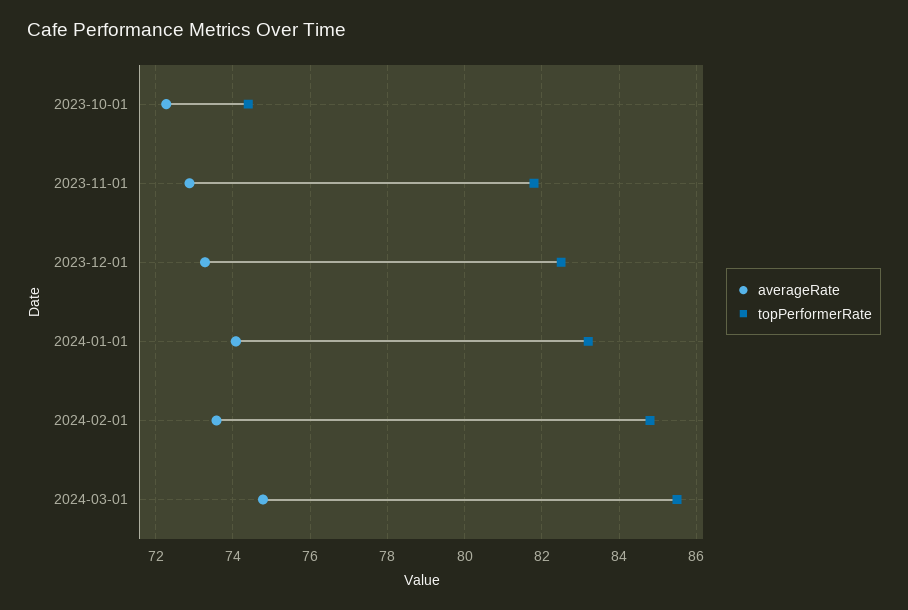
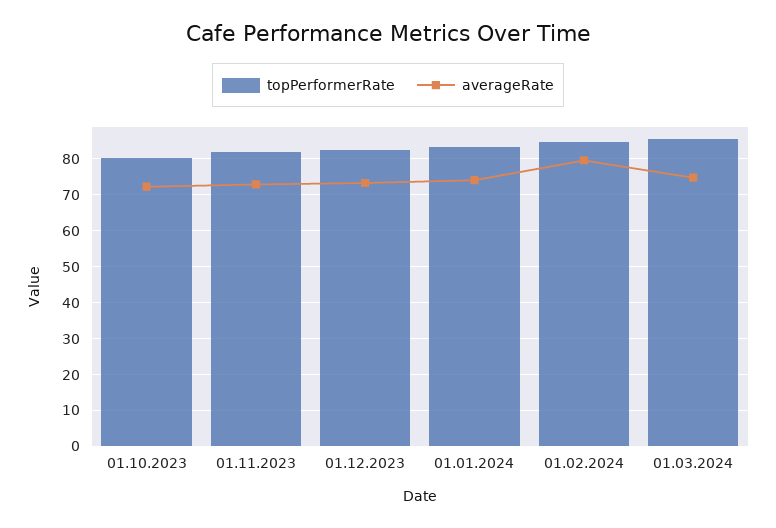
topPerformerRate, 2023-10-01: 74.4 -> 80
averageRate, 2024-02-01: 73.6 -> 80

